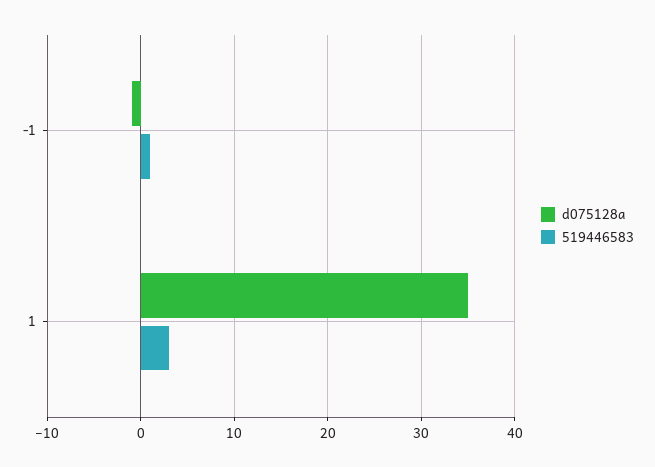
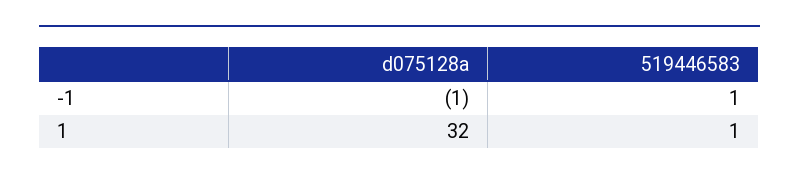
d075128a, 1: 35 -> 32
519446583, 1: 3 -> 1

